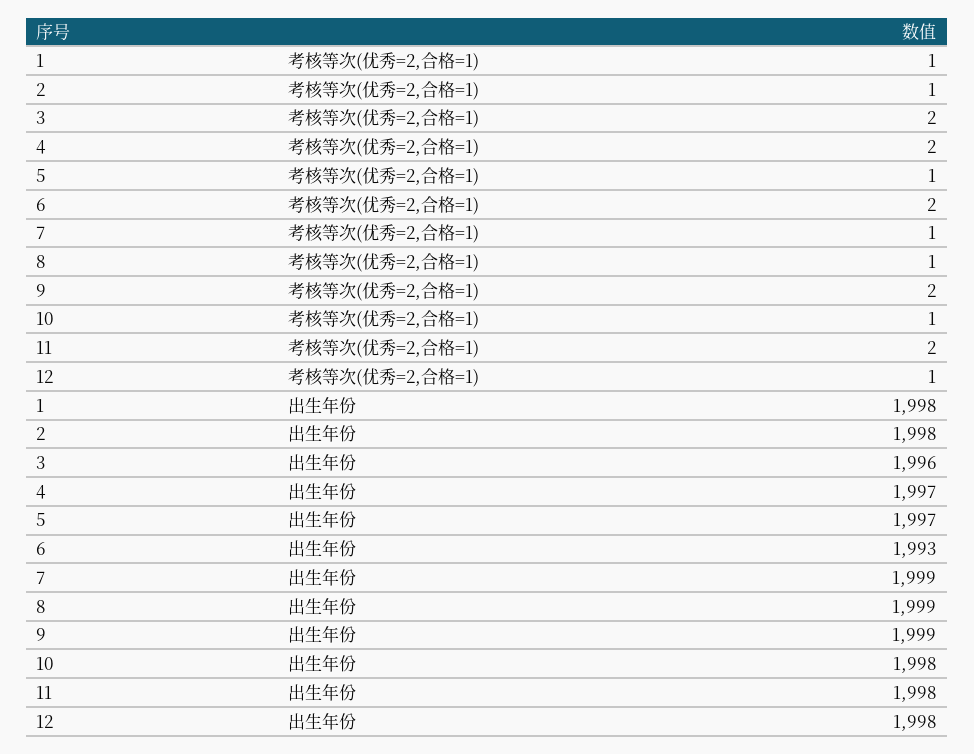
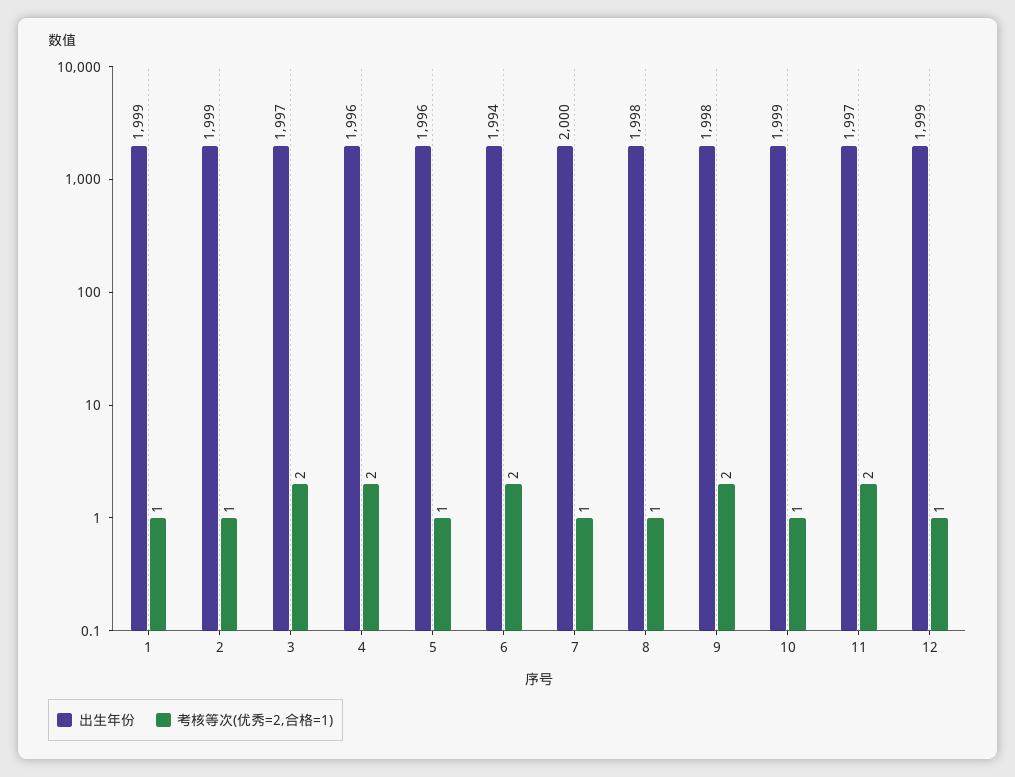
出生年份, 1: 1998 -> 1999
出生年份, 2: 1998 -> 1999
出生年份, 3: 1996 -> 1997
出生年份, 4: 1997 -> 1996
出生年份, 5: 1997 -> 1996
出生年份, 6: 1993 -> 1994
出生年份, 7: 1999 -> 2000
出生年份, 8: 1999 -> 1998
出生年份, 9: 1999 -> 1998
出生年份, 10: 1998 -> 1999
出生年份, 11: 1998 -> 1997
出生年份, 12: 1998 -> 1999

